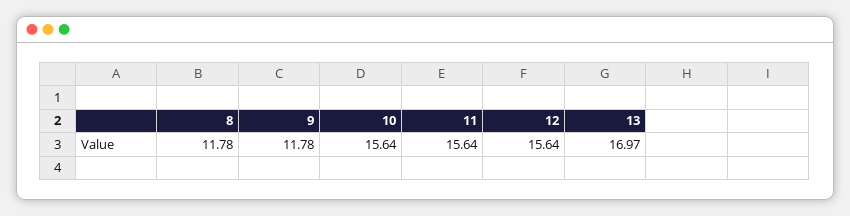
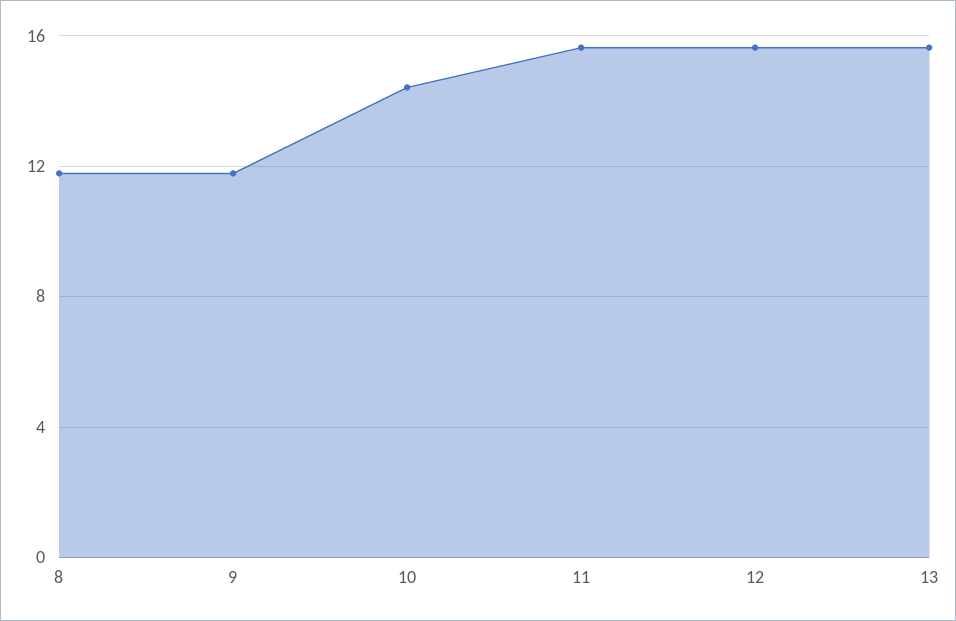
10: 15.64 -> 14.5
13: 16.97 -> 15.5

